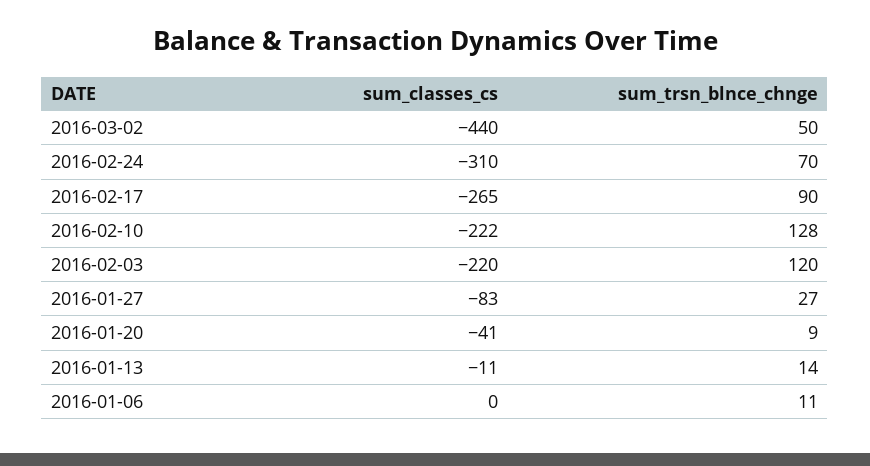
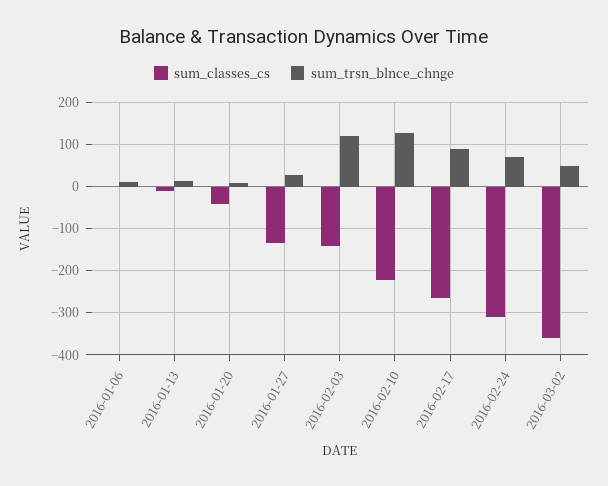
sum_classes_cs, 2016-03-02: -440 -> -360
sum_classes_cs, 2016-02-03: -220 -> -140
sum_classes_cs, 2016-01-27: -83 -> -140

